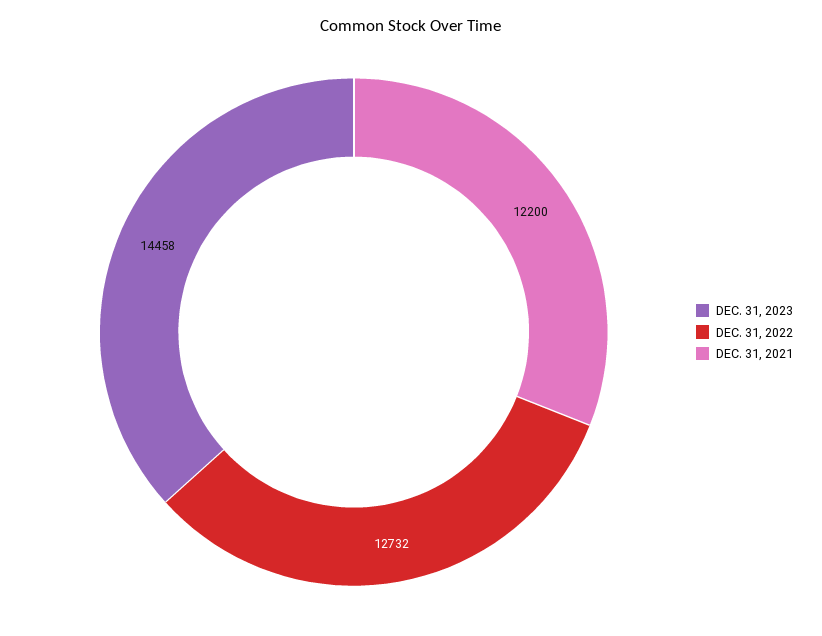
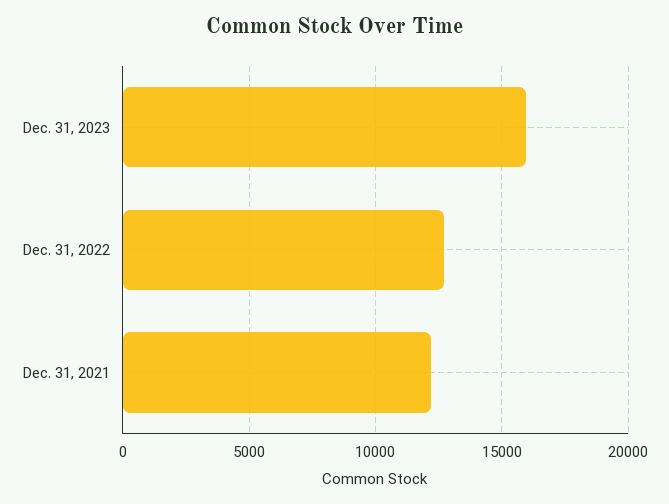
DEC. 31, 2023: 14458 -> 16000

